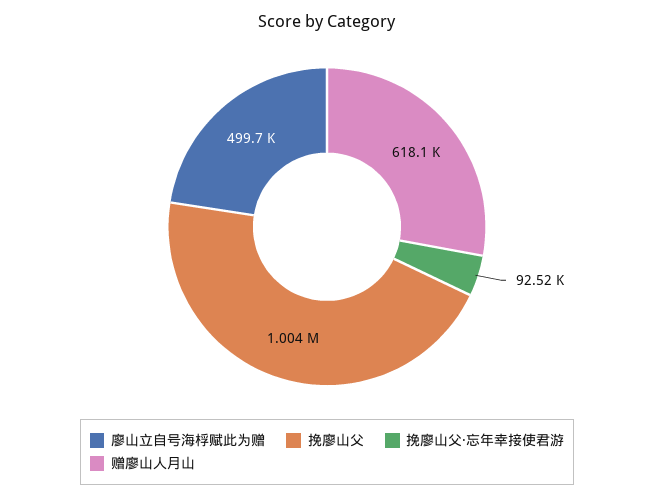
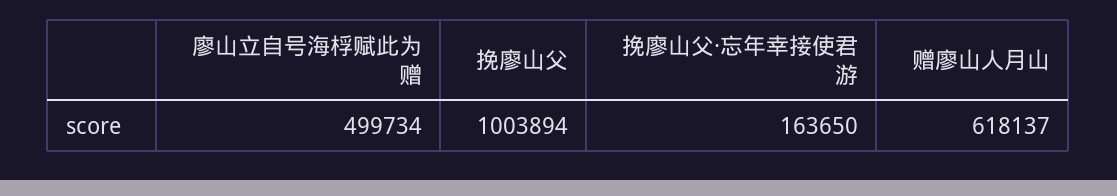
挽廖山父·忘年幸接使君游: 92520 -> 163650

